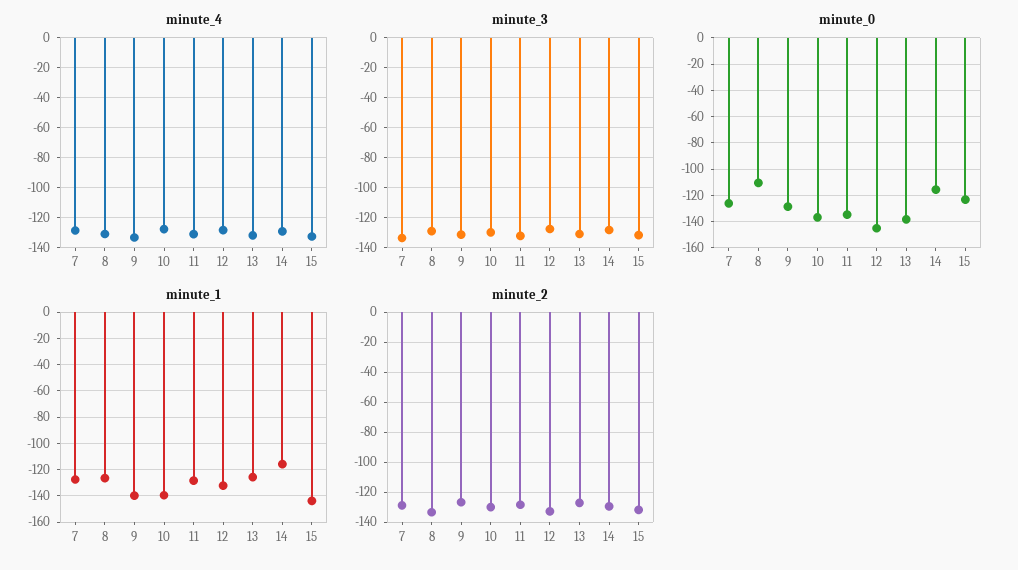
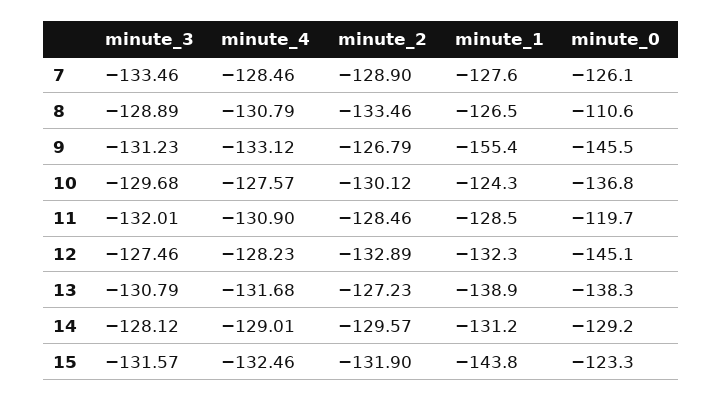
minute_0, 9: -130 -> -145.5
minute_0, 11: -135 -> -119.7
minute_0, 14: -115 -> -129.2
minute_1, 9: -140 -> -155.4
minute_1, 10: -140 -> -124.3
minute_1, 13: -125 -> -138.9
minute_1, 14: -115 -> -131.2

